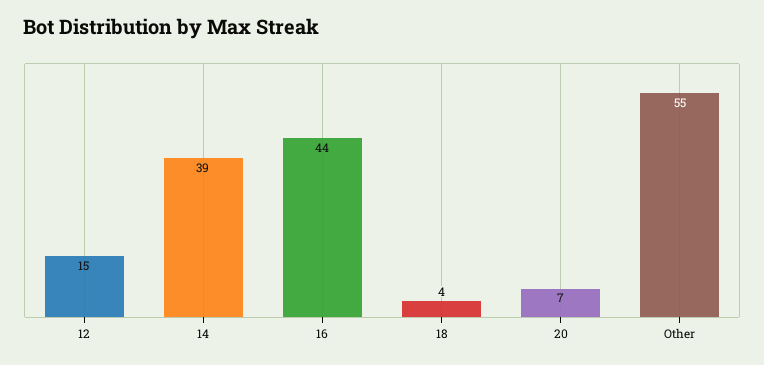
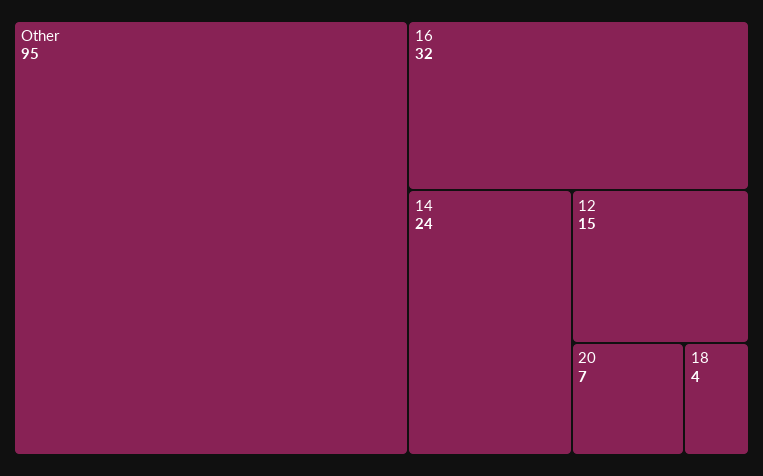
14: 39 -> 24
16: 44 -> 32
Other: 55 -> 95

